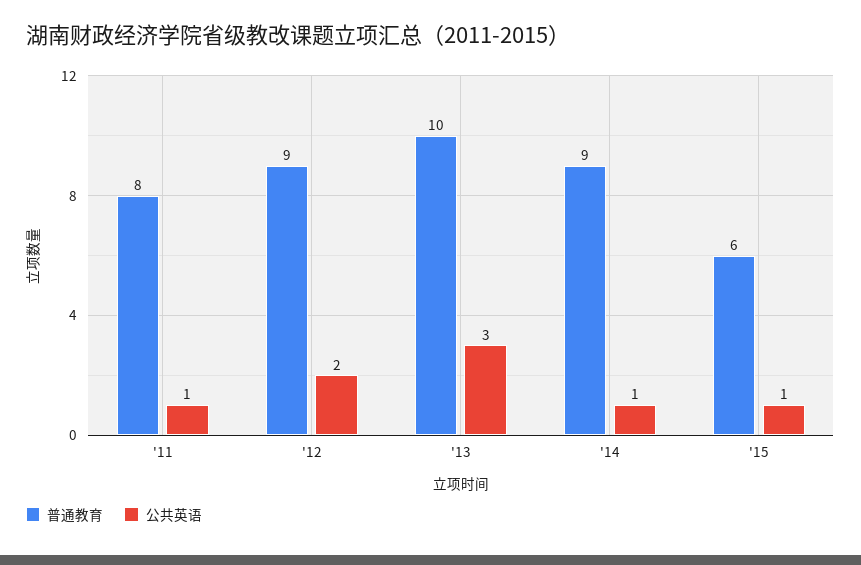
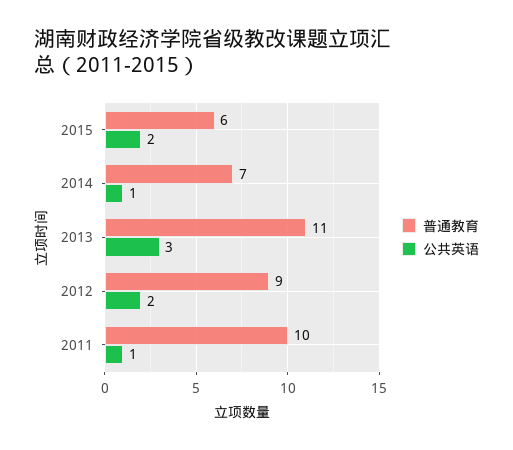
普通教育, '11: 8 -> 10
普通教育, '13: 10 -> 11
普通教育, '14: 9 -> 7
公共英语, '15: 1 -> 2

